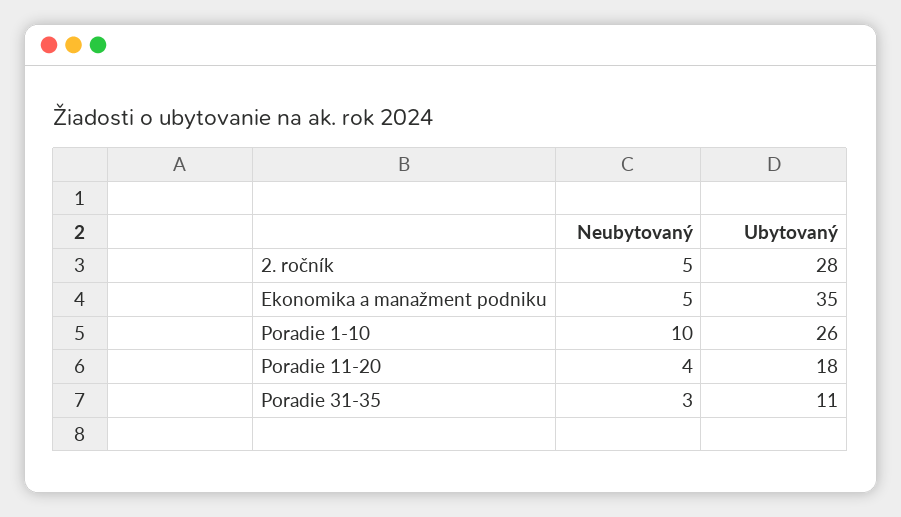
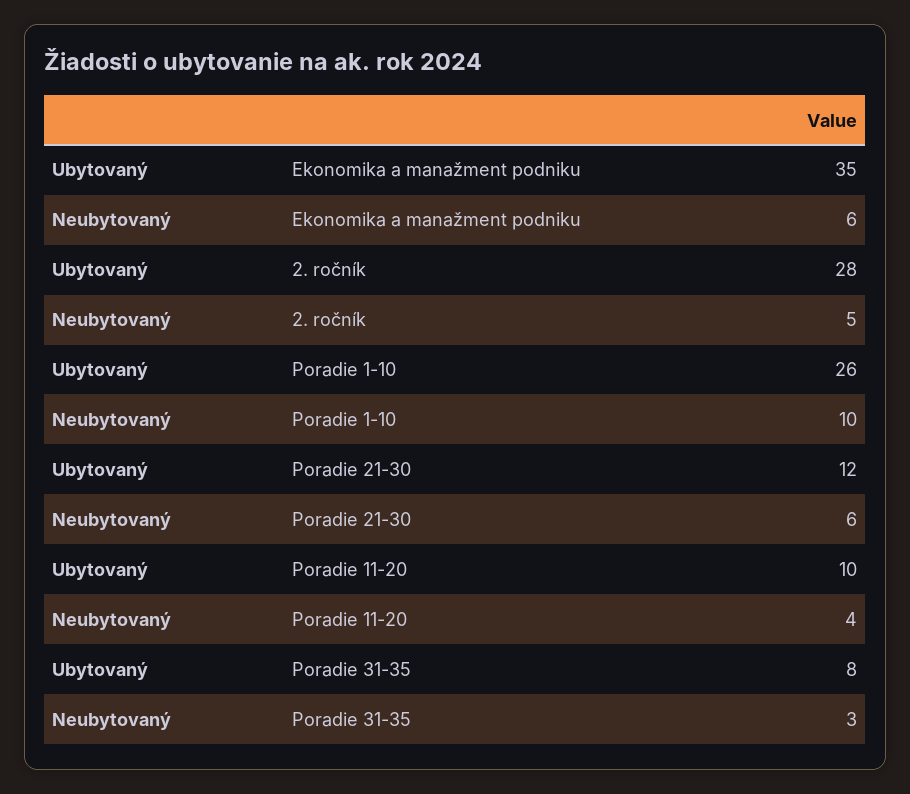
Neubytovaný, Ekonomika a manažment podniku: 5 -> 6
Ubytovaný, Poradie 11-20: 18 -> 10
Ubytovaný, Poradie 31-35: 11 -> 8
Ubytovaný, Poradie 21-30: none -> 12
Neubytovaný, Poradie 21-30: none -> 6

